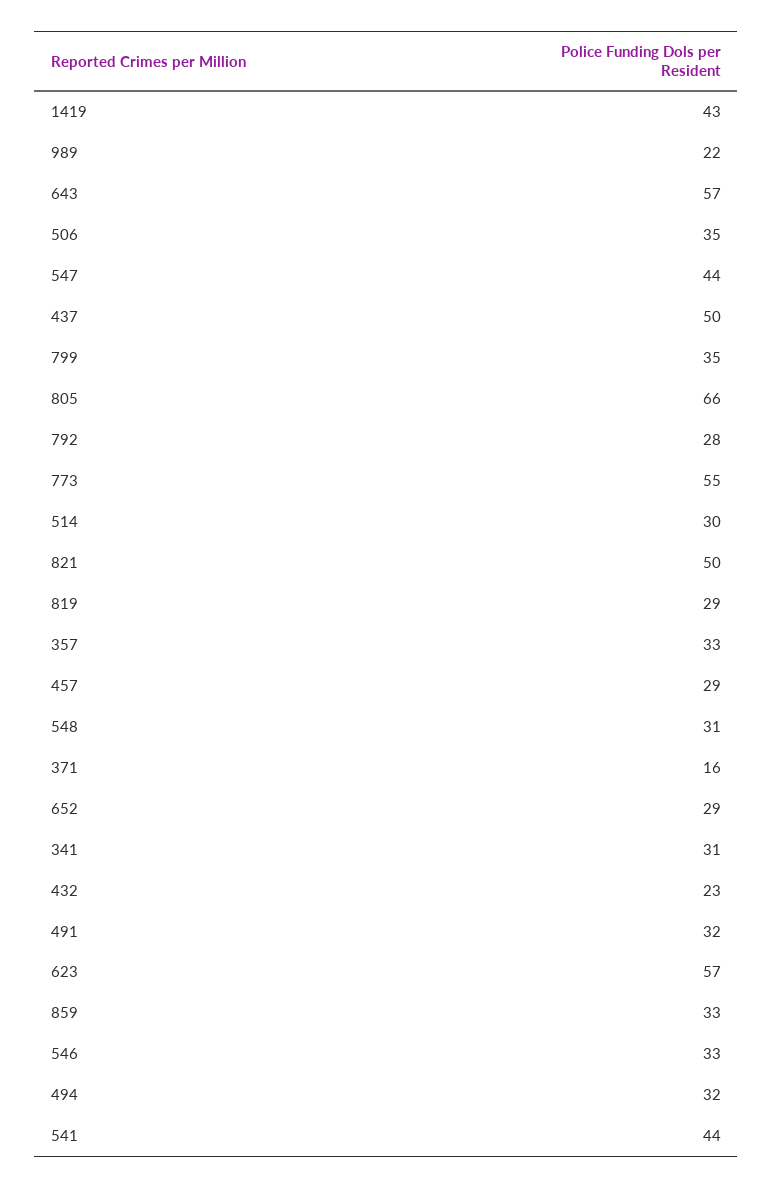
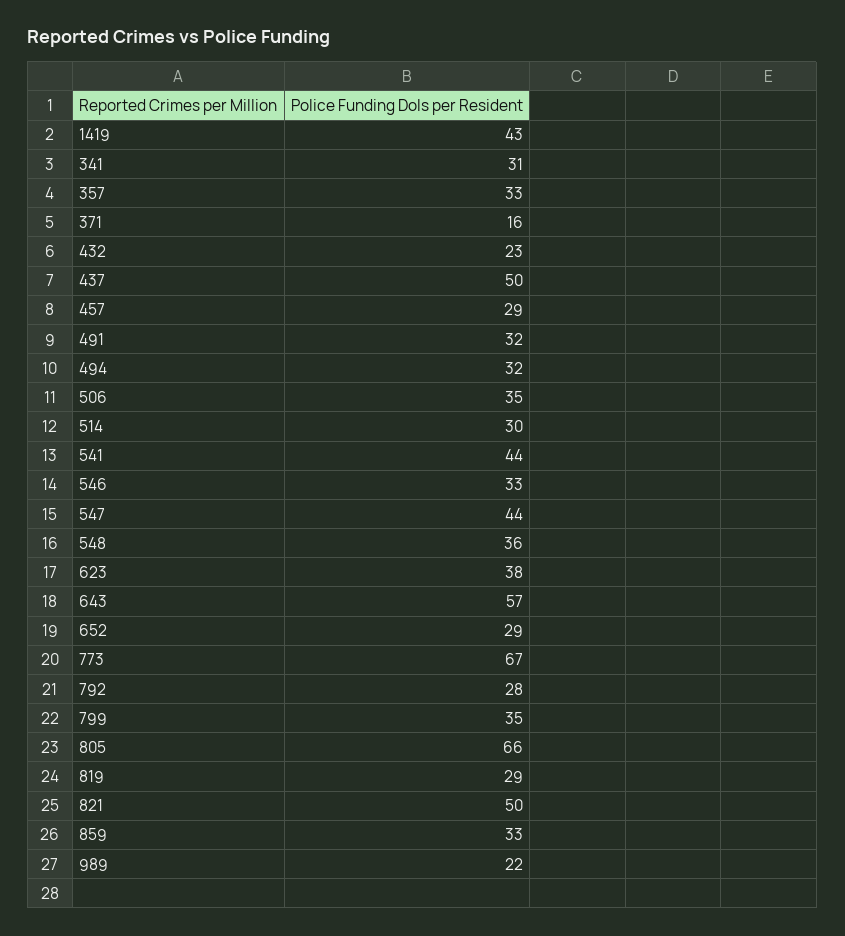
773: 55 -> 67
548: 31 -> 36
623: 57 -> 38

